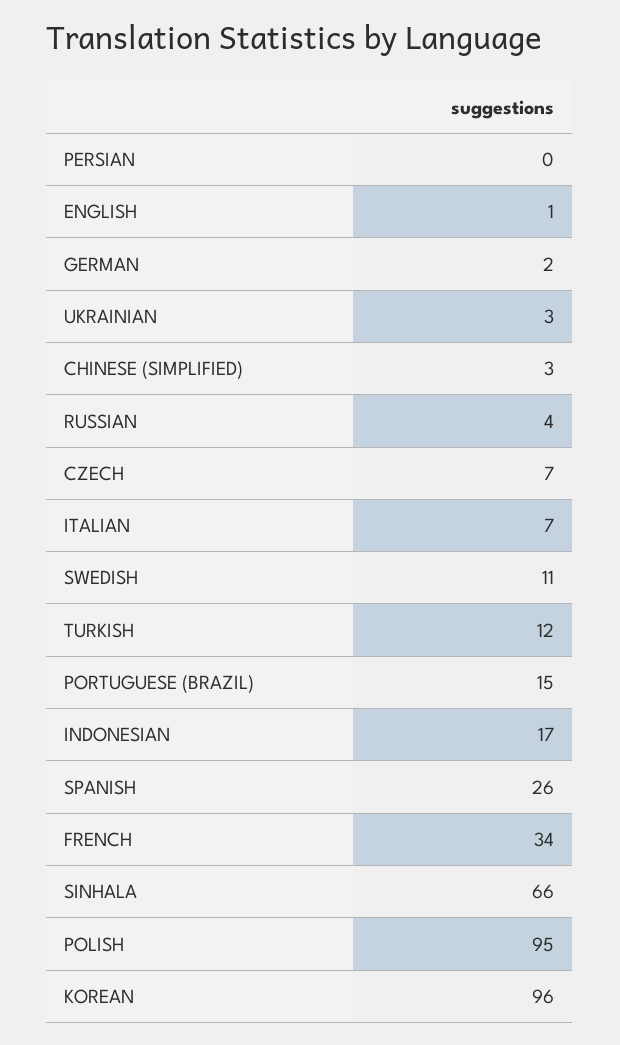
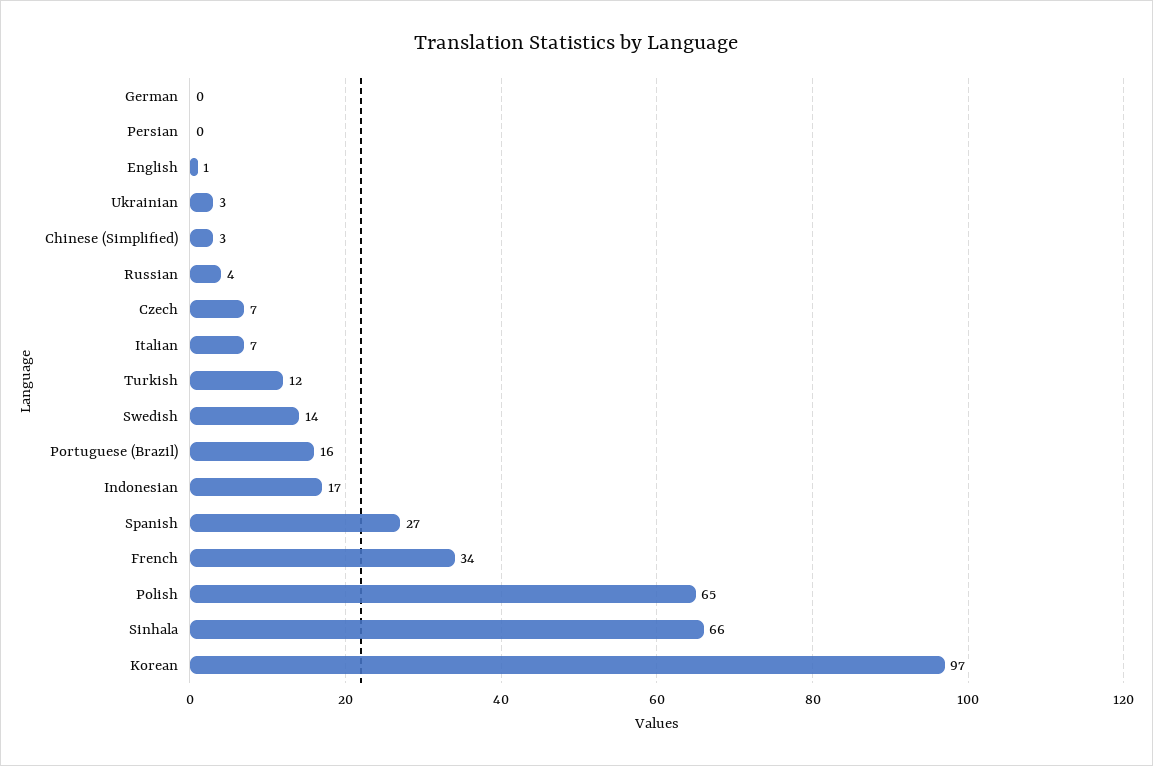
GERMAN: 2 -> 0
SWEDISH: 11 -> 14
PORTUGUESE (BRAZIL): 15 -> 16
SPANISH: 26 -> 27
POLISH: 95 -> 65
KOREAN: 96 -> 97

